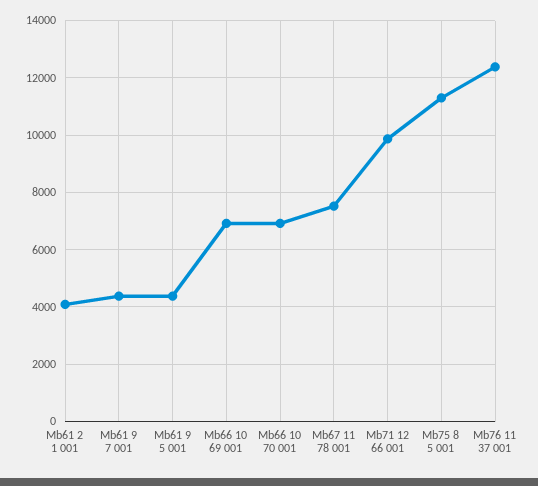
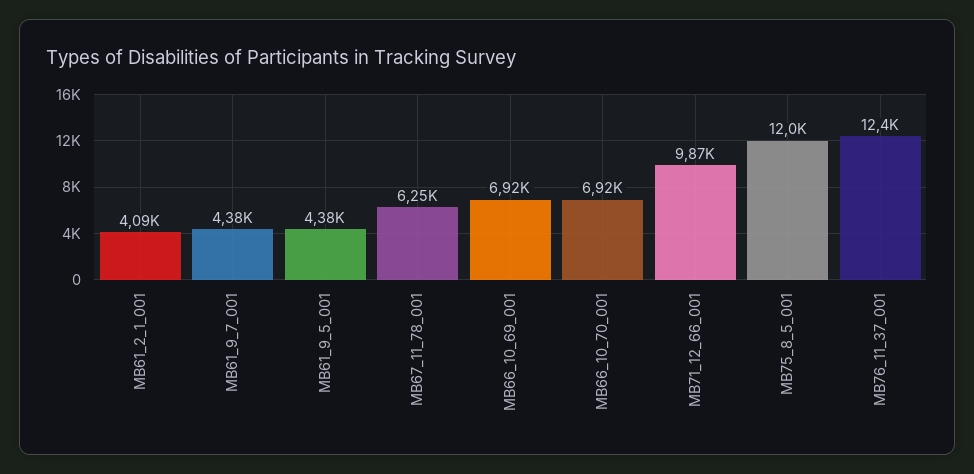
Mb67 11 78 001: 7500 -> 6250
Mb75 8 5 001: 11250 -> 12000

